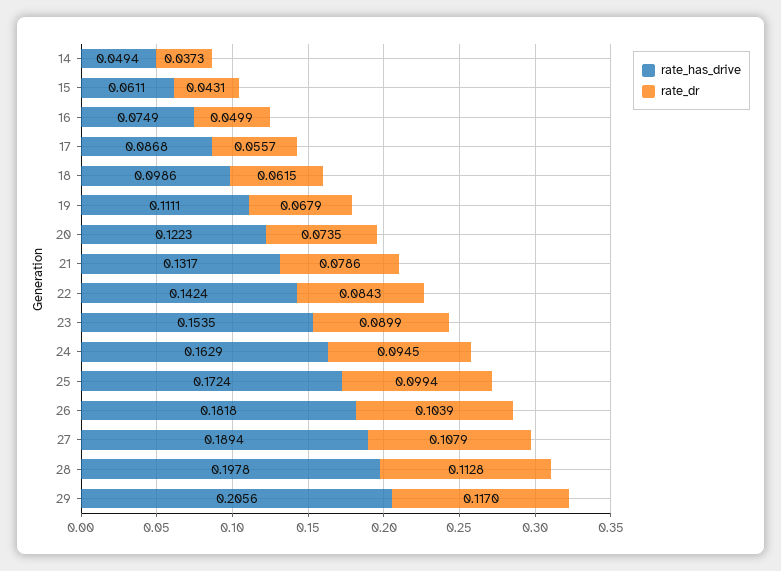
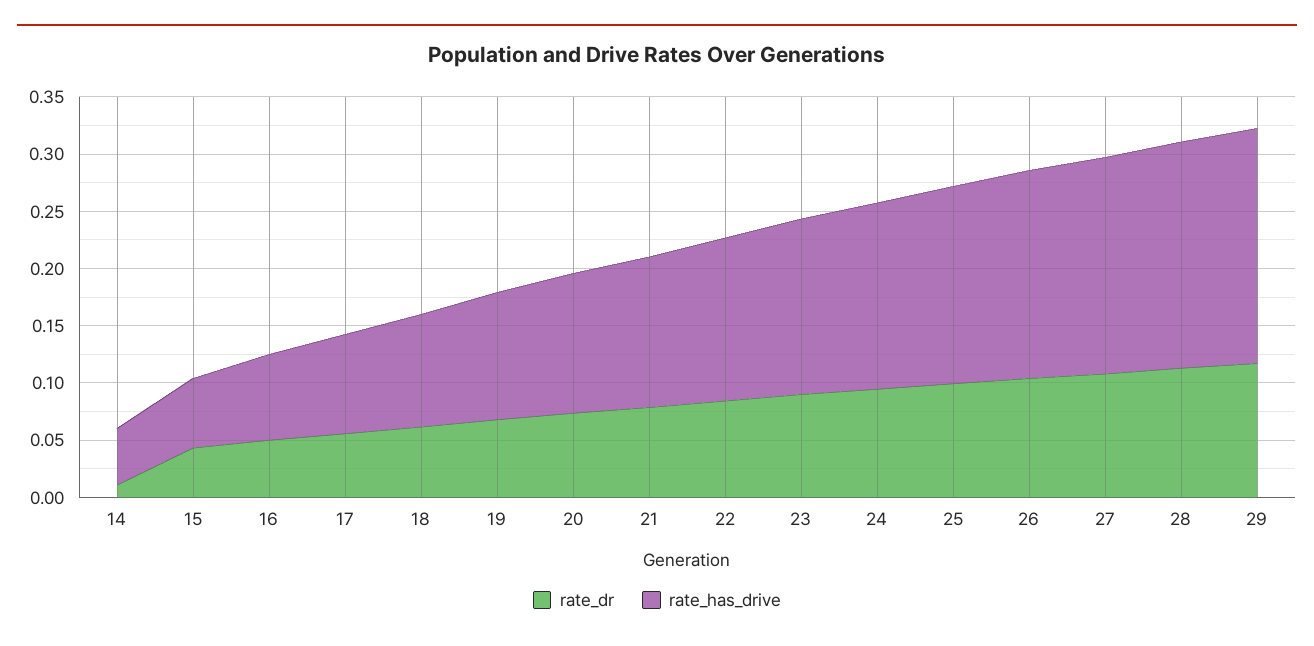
rate_dr, 14: 0.0373 -> 0.01

